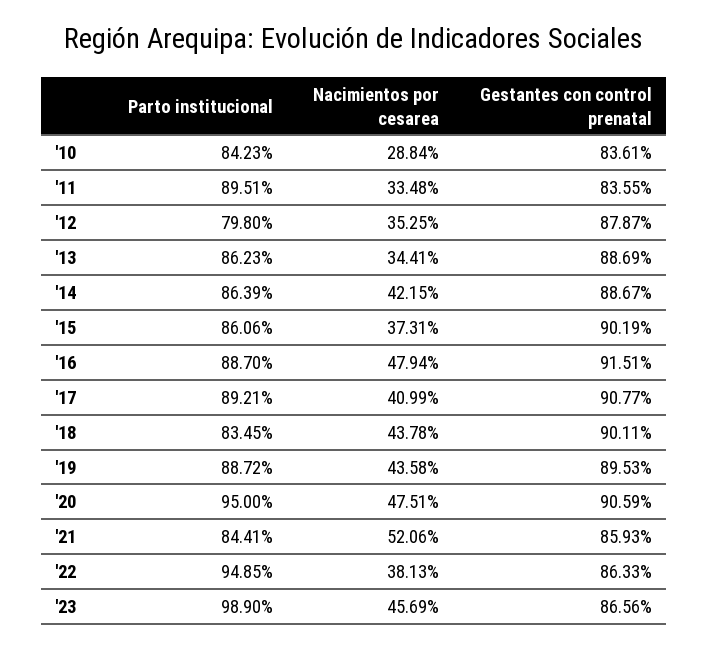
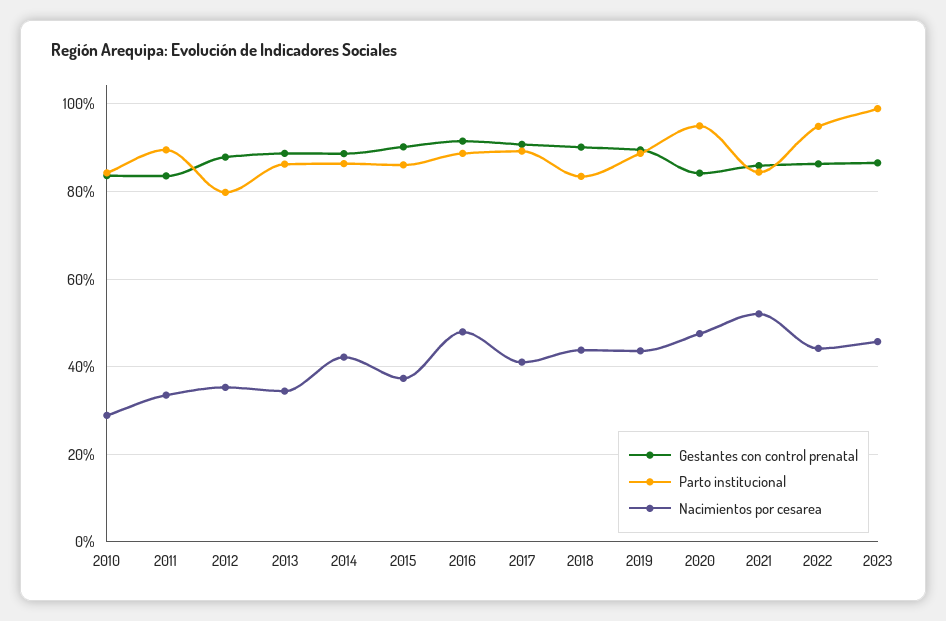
Gestantes con control prenatal, '20: 90.59 -> 84
Nacimientos por cesarea, '22: 38.13 -> 44

